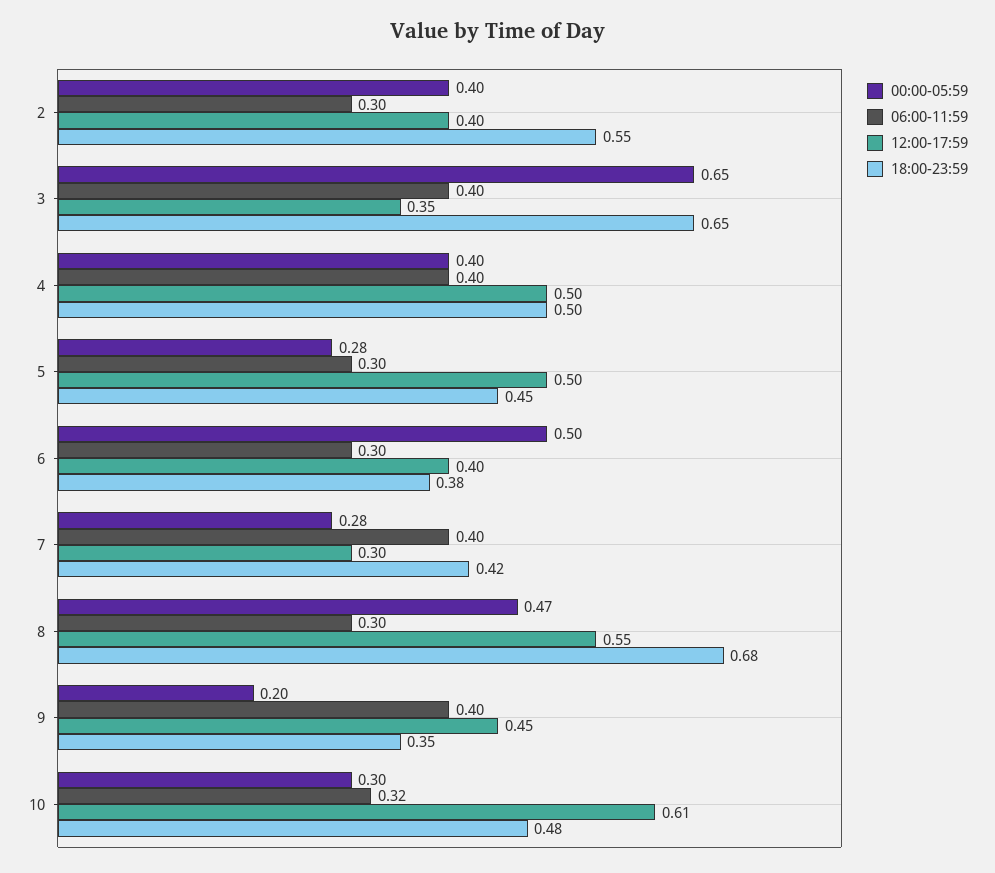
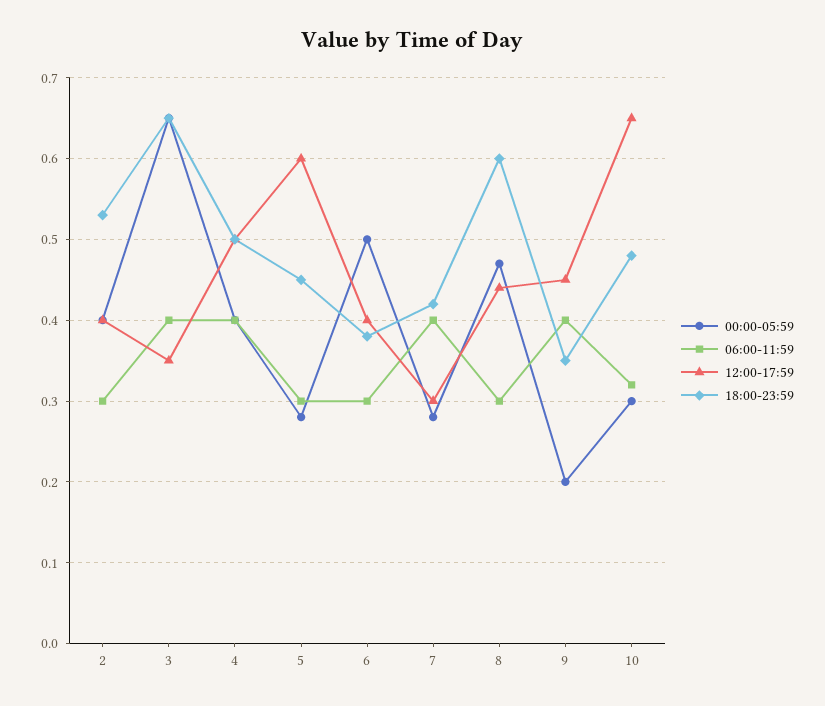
18:00-23:59, 2: 0.55 -> 0.53
12:00-17:59, 5: 0.5 -> 0.6
12:00-17:59, 8: 0.55 -> 0.44
18:00-23:59, 8: 0.68 -> 0.6
12:00-17:59, 10: 0.61 -> 0.65

